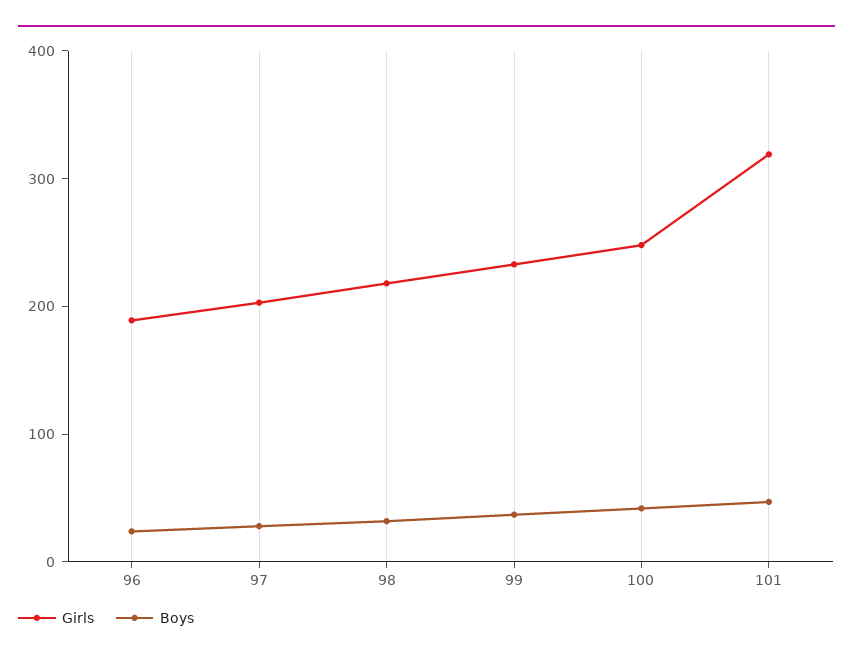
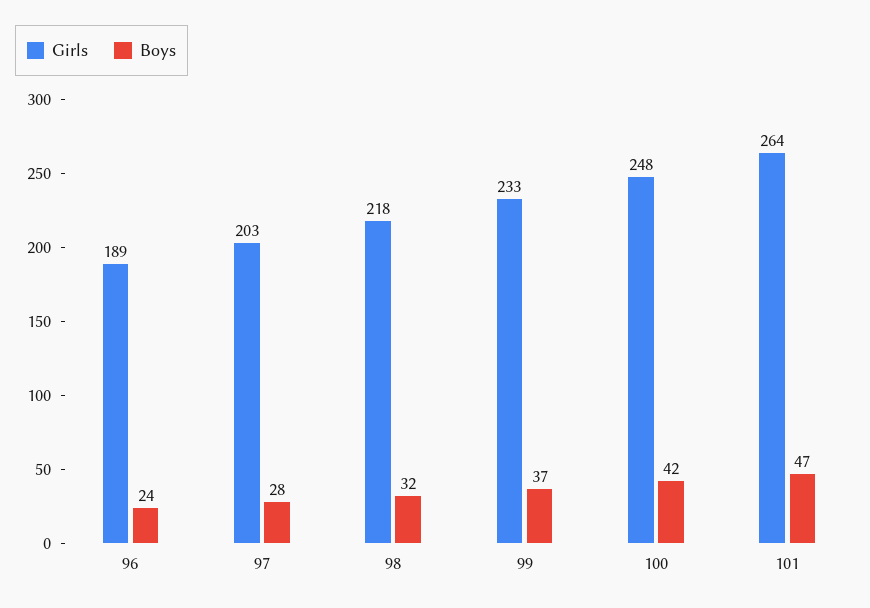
Girls, 101: 320 -> 264

